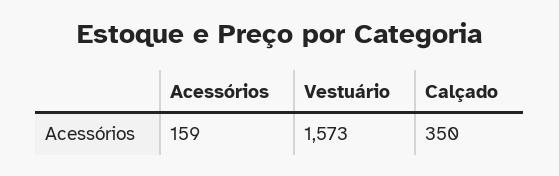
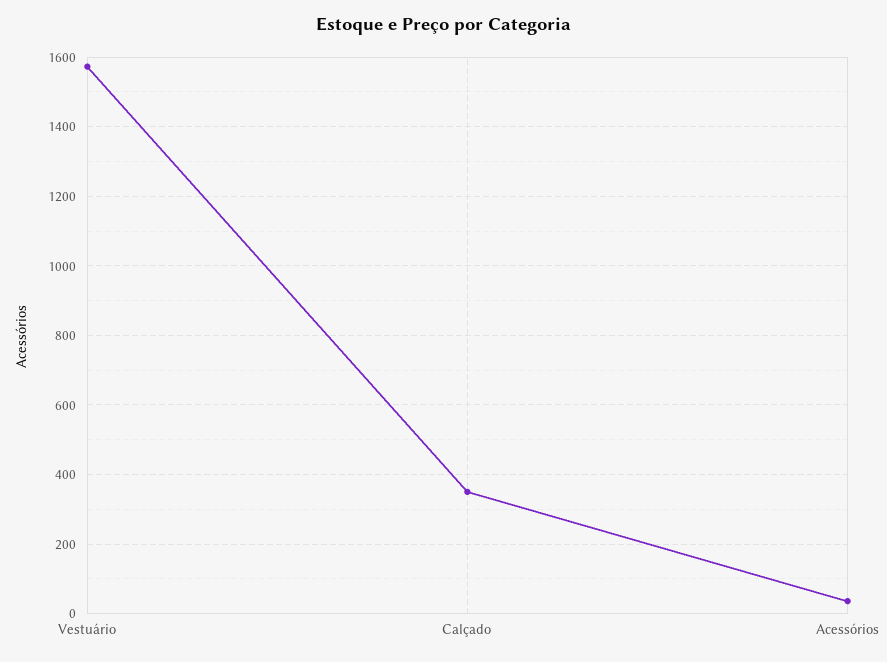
Acessórios: 159 -> 40

